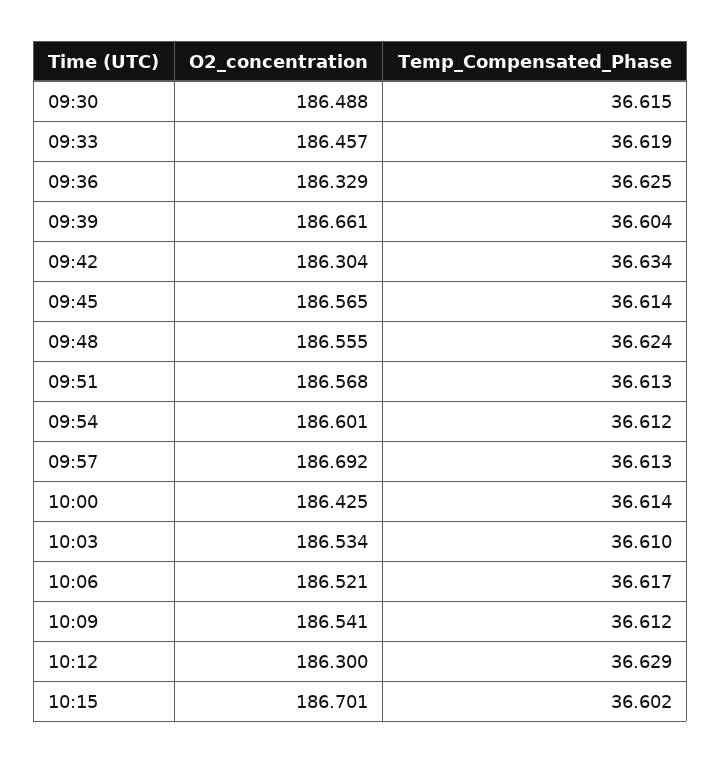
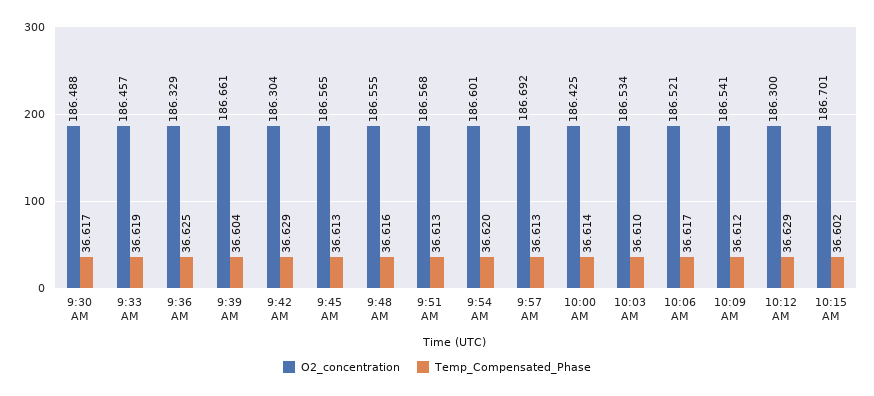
Temp_Compensated_Phase, 09:30: 36.615 -> 36.617
Temp_Compensated_Phase, 09:42: 36.634 -> 36.629
Temp_Compensated_Phase, 09:45: 36.614 -> 36.613
Temp_Compensated_Phase, 09:48: 36.624 -> 36.616
Temp_Compensated_Phase, 09:54: 36.612 -> 36.62

